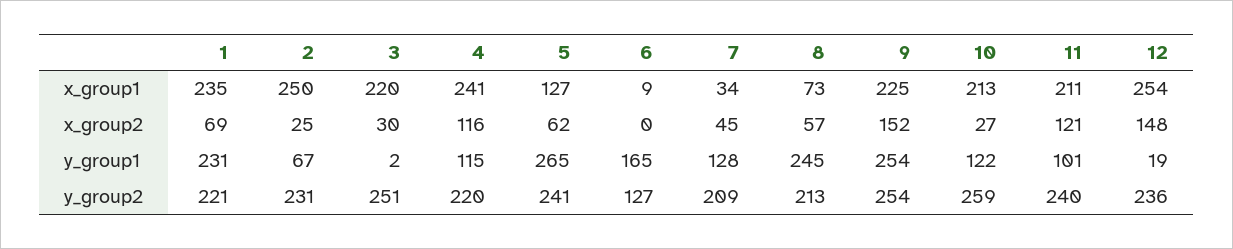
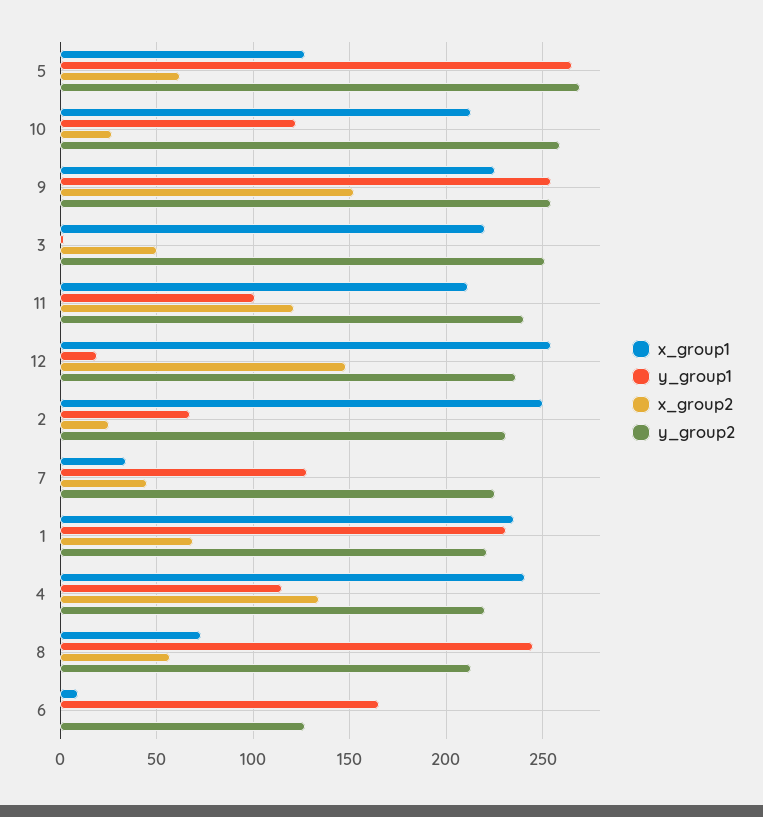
x_group2, 3: 30 -> 50
x_group2, 4: 116 -> 135
y_group2, 5: 241 -> 270
y_group2, 7: 209 -> 225

